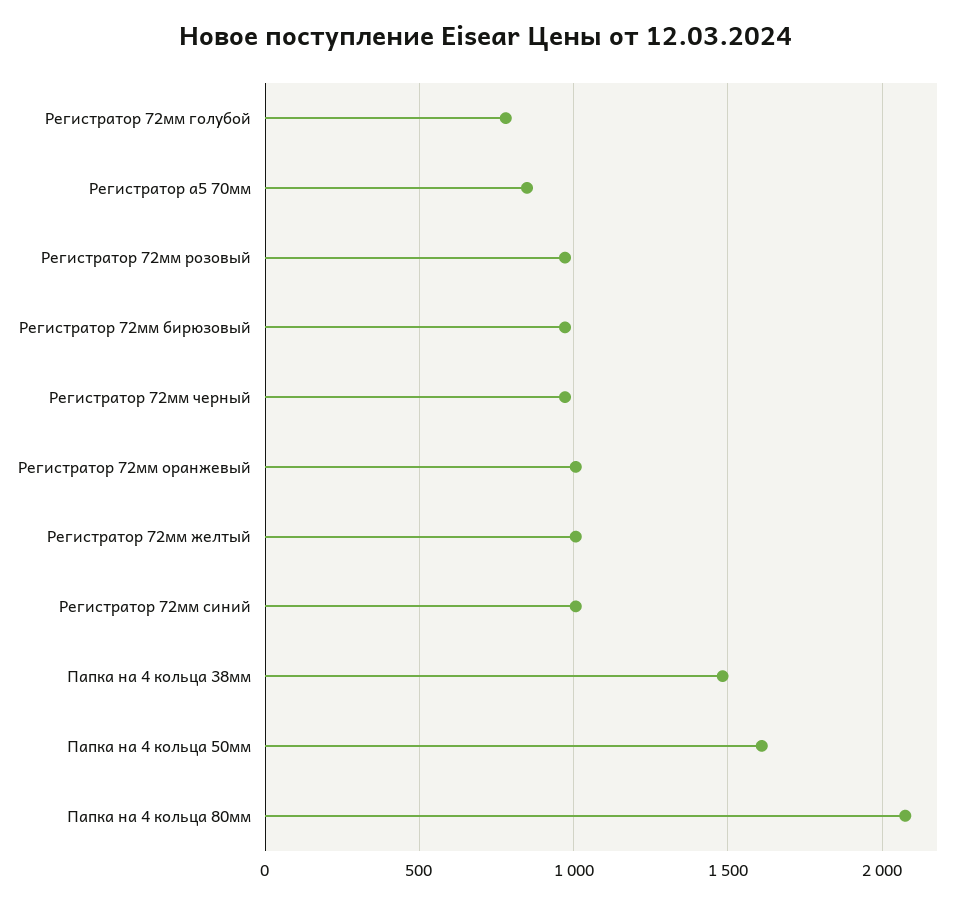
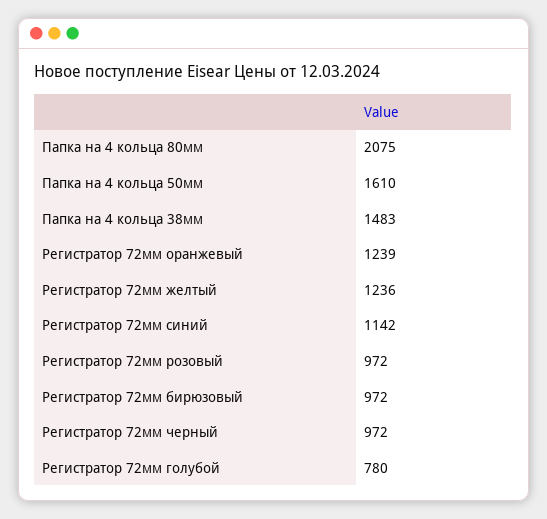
Регистратор a5 70мм: 850 -> none
Регистратор 72мм оранжевый: 1000 -> 1239
Регистратор 72мм желтый: 1000 -> 1236
Регистратор 72мм синий: 1000 -> 1142

